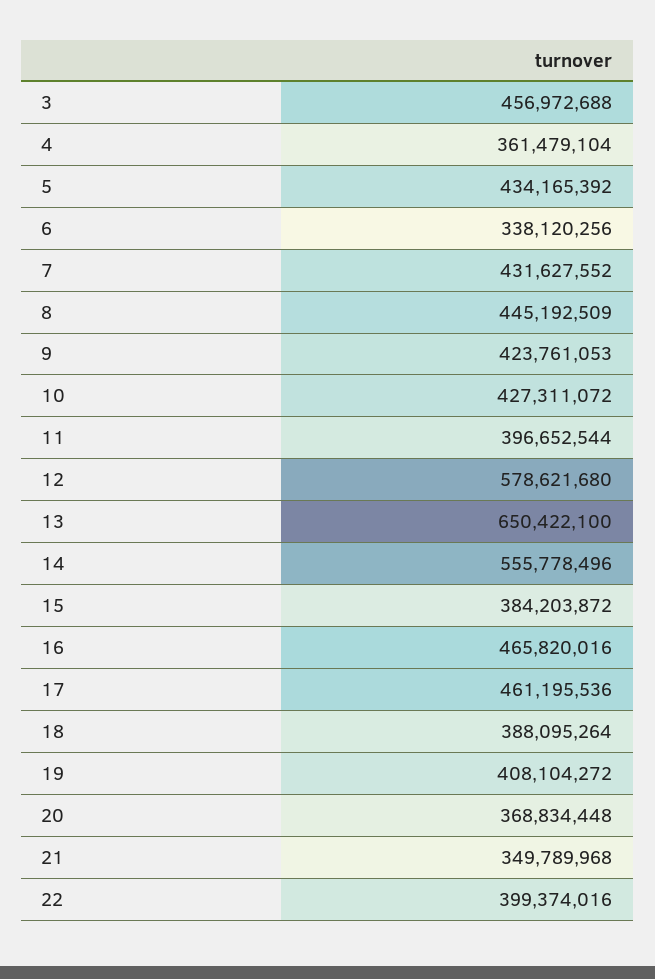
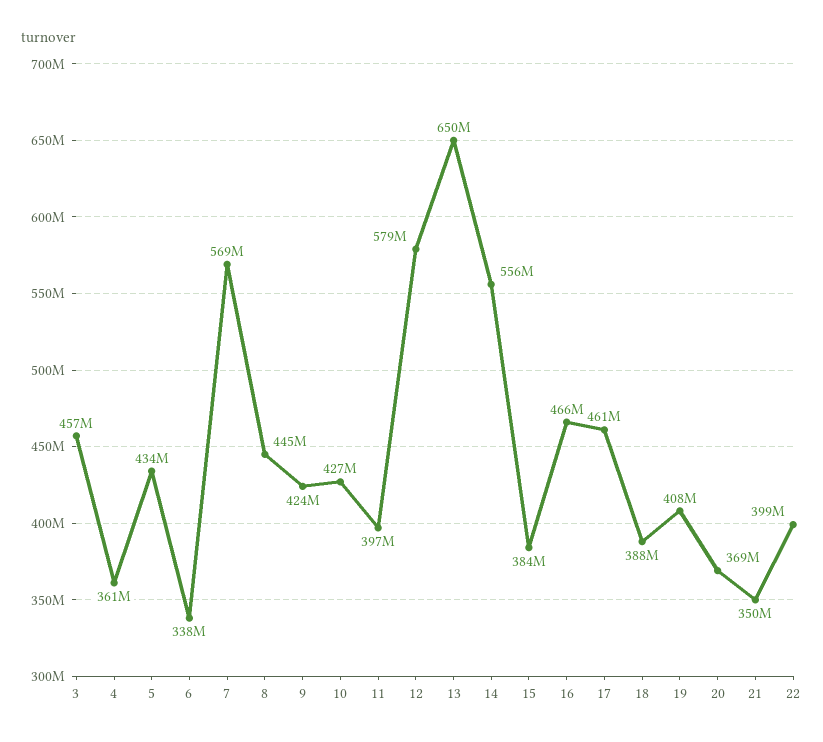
7: 431627552 -> 569000000

